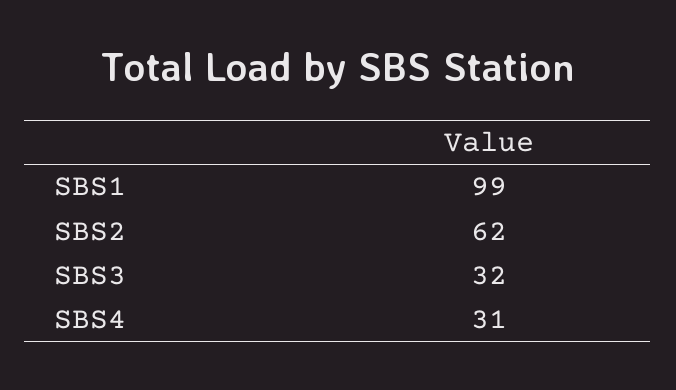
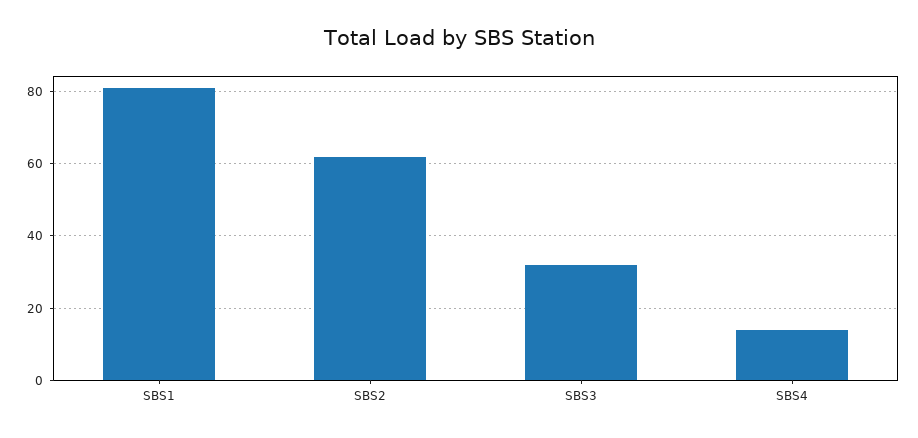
SBS1: 99 -> 80
SBS4: 31 -> 15

